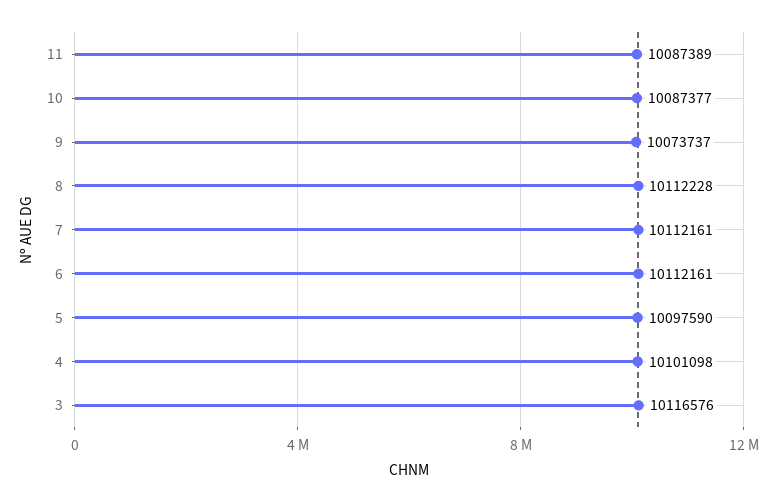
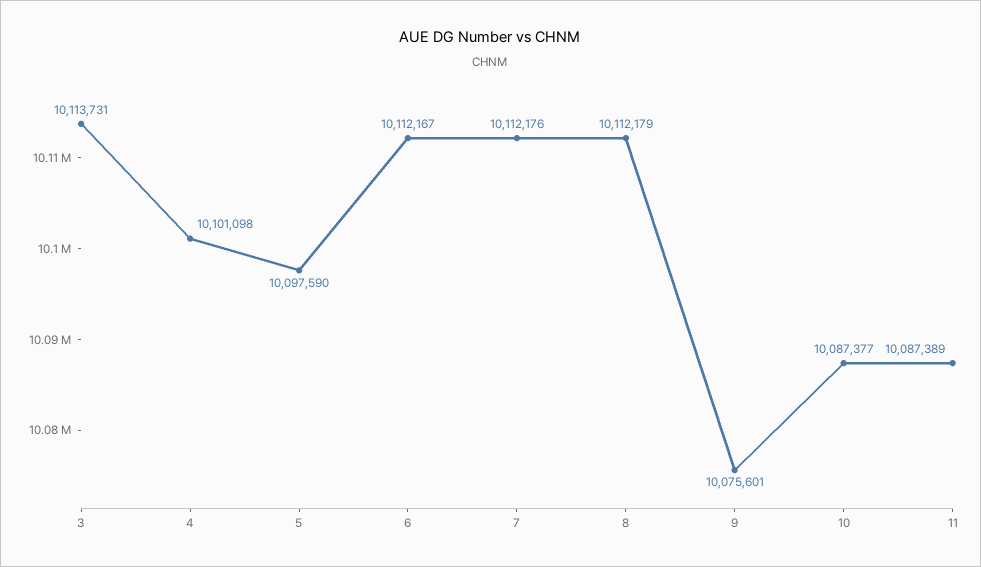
9: 10073737 -> 10075601
8: 10112228 -> 10112179
7: 10112161 -> 10112176
6: 10112161 -> 10112167
3: 10116576 -> 10113731

